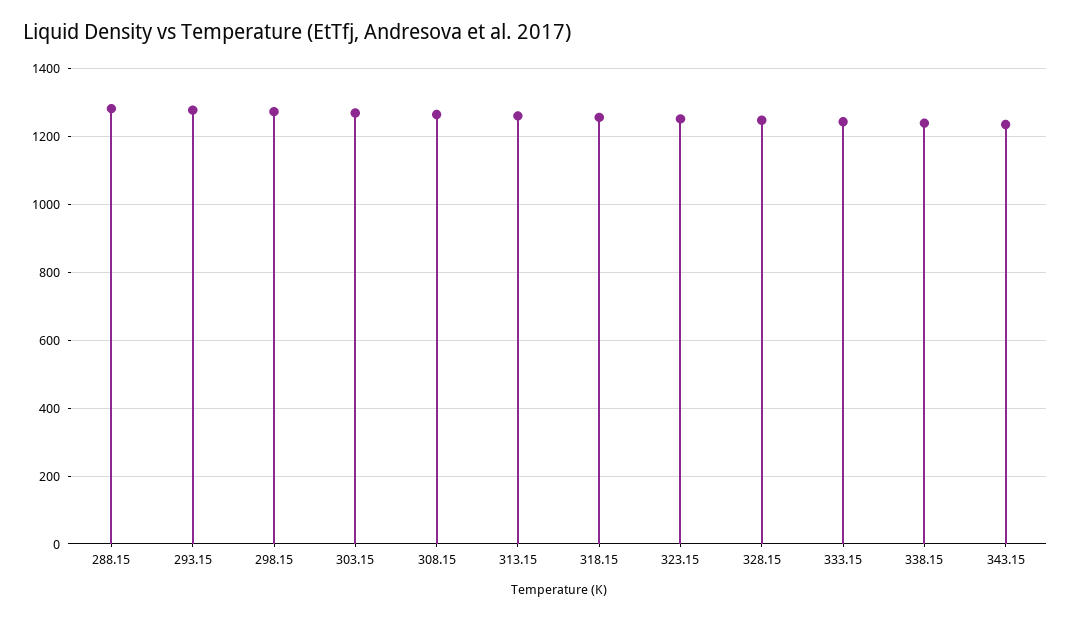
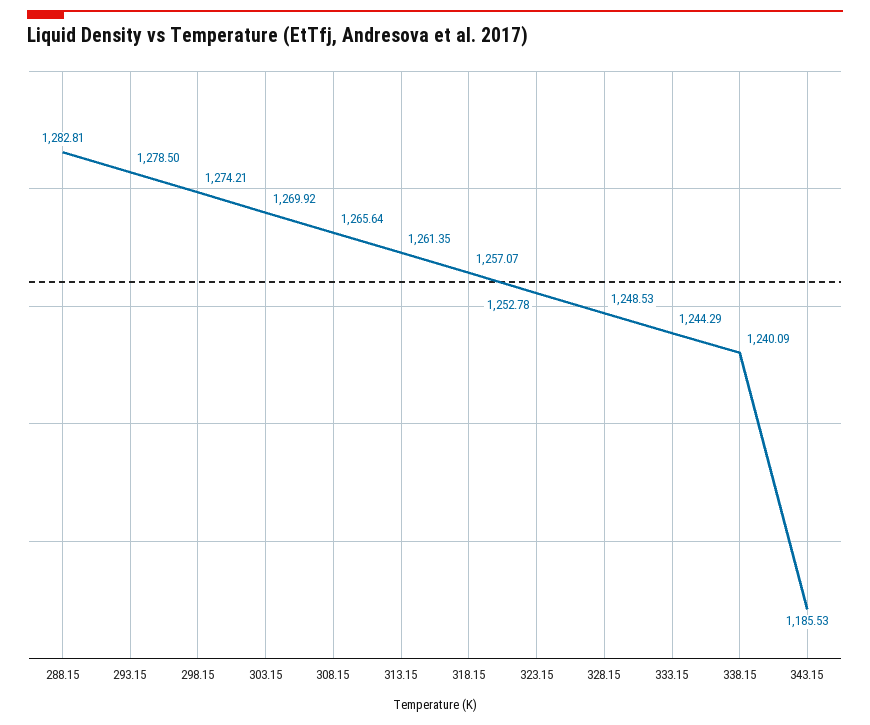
343.15: 1240 -> 1185.53

